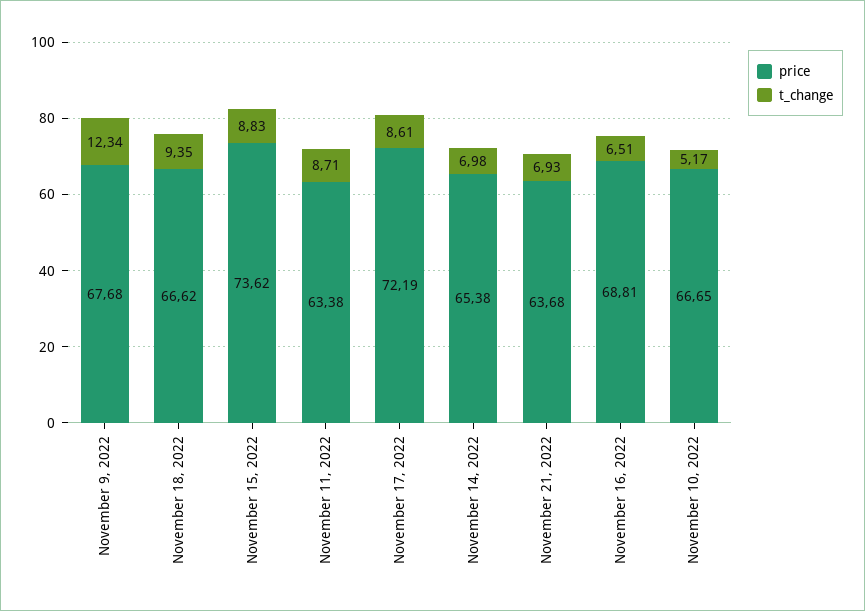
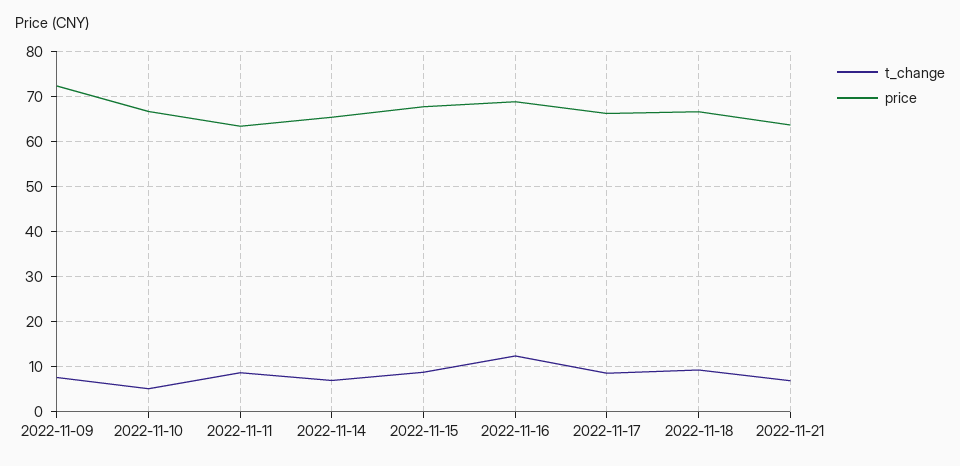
price, November 9, 2022: 67.68 -> 72
t_change, November 9, 2022: 12.34 -> 8
price, November 15, 2022: 73.62 -> 68
price, November 17, 2022: 72.19 -> 66
t_change, November 16, 2022: 6.51 -> 12

